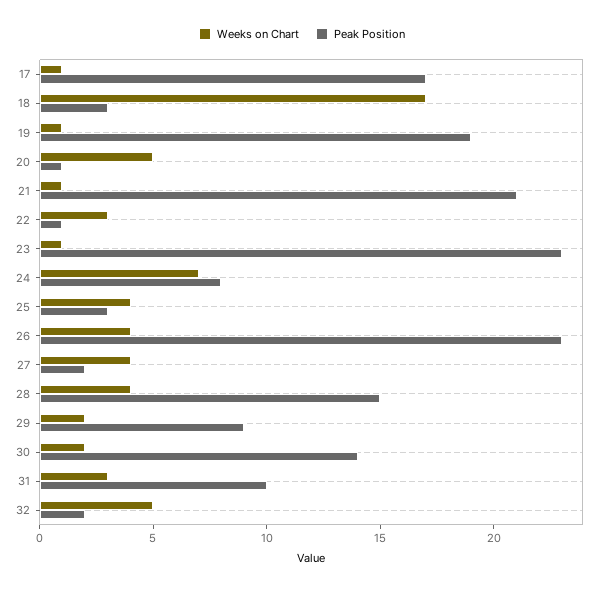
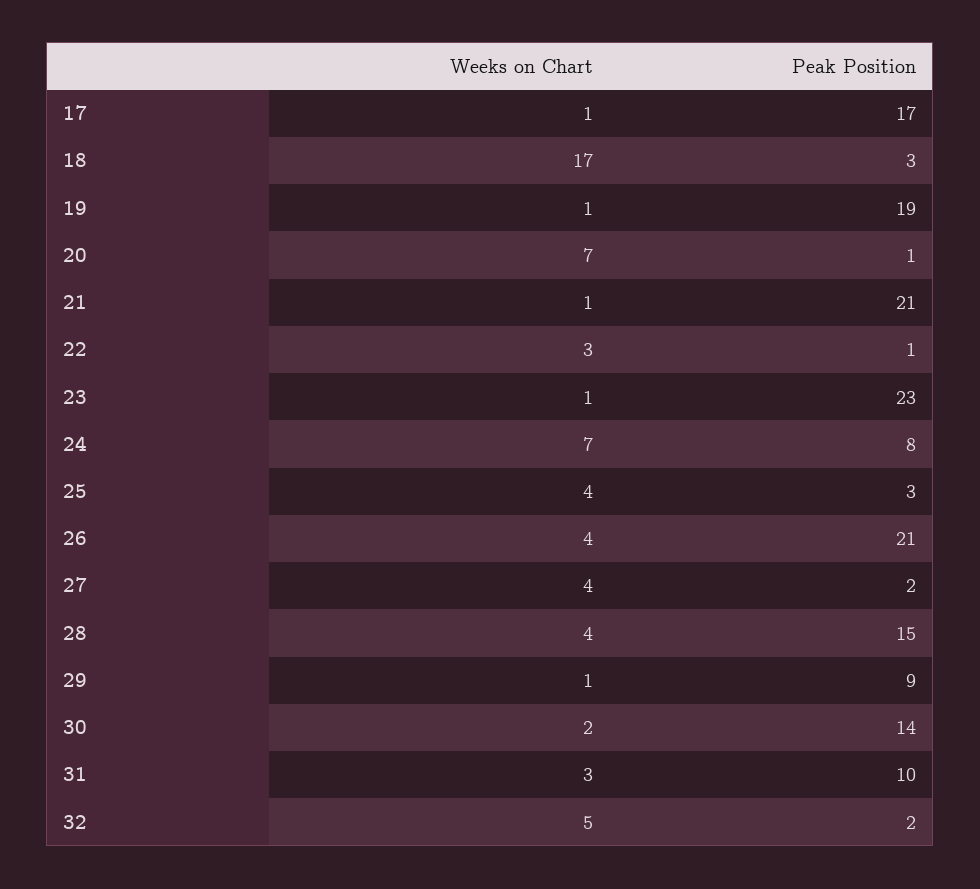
Weeks on Chart, 20: 5 -> 7
Peak Position, 26: 23 -> 21
Weeks on Chart, 29: 2 -> 1

